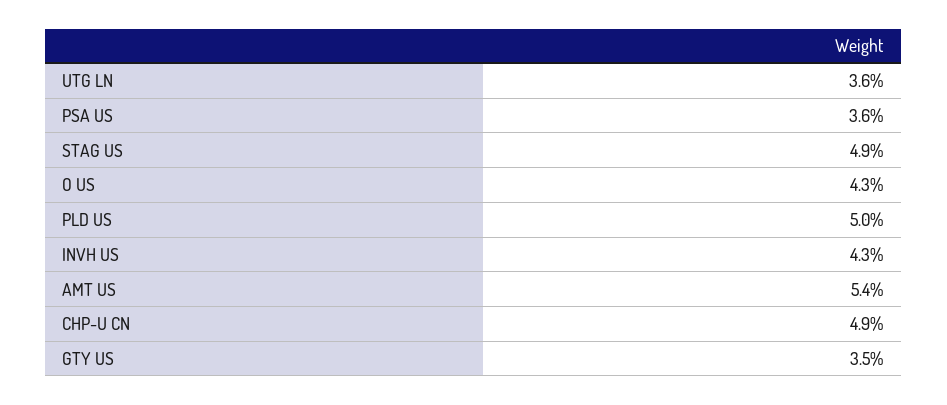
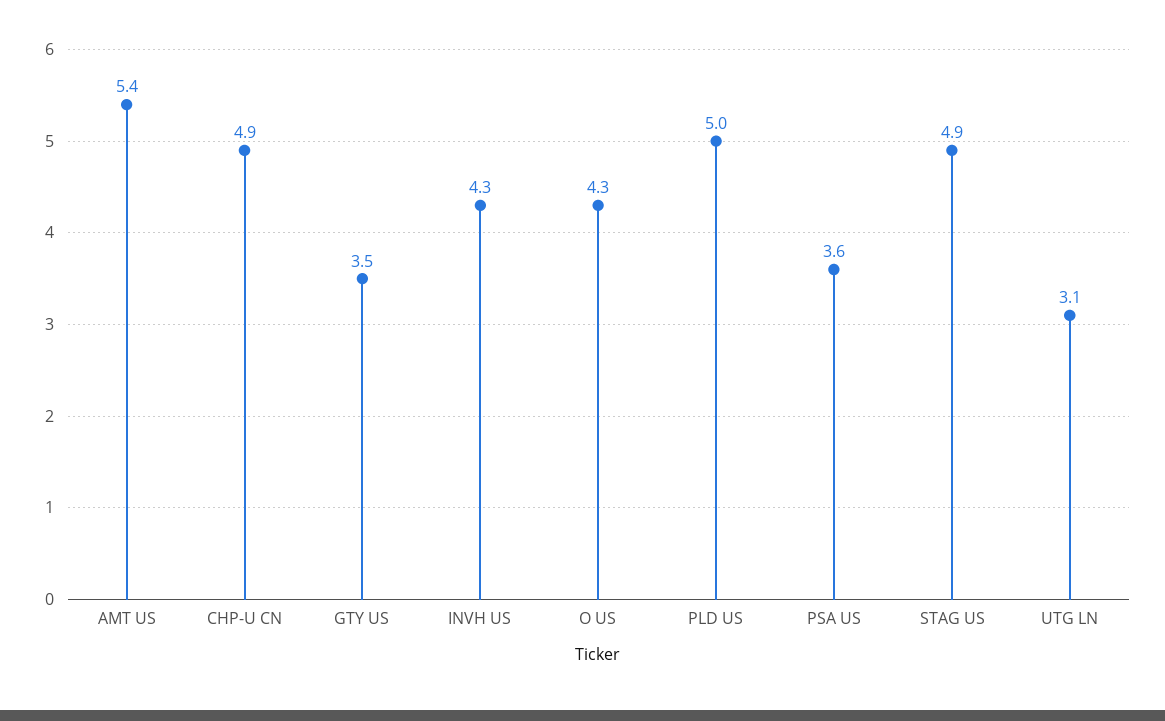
UTG LN: 3.6 -> 3.1

